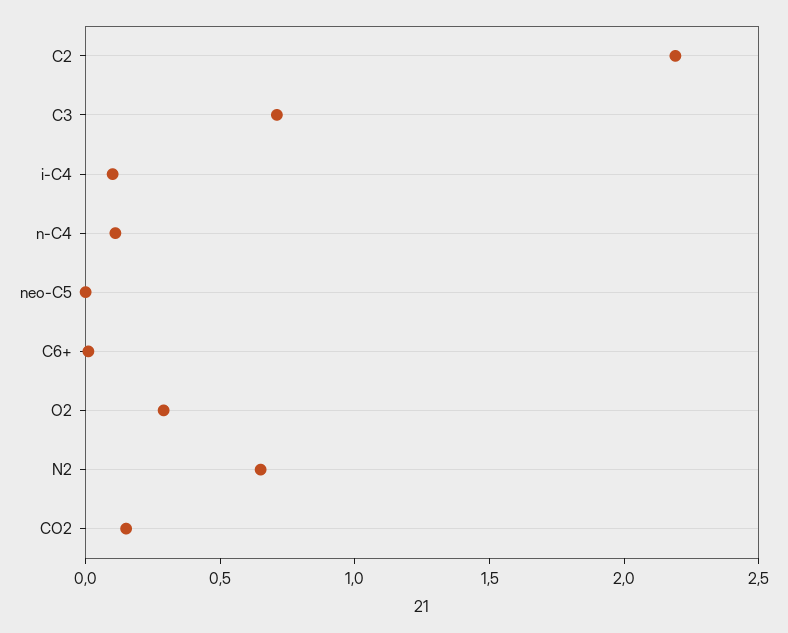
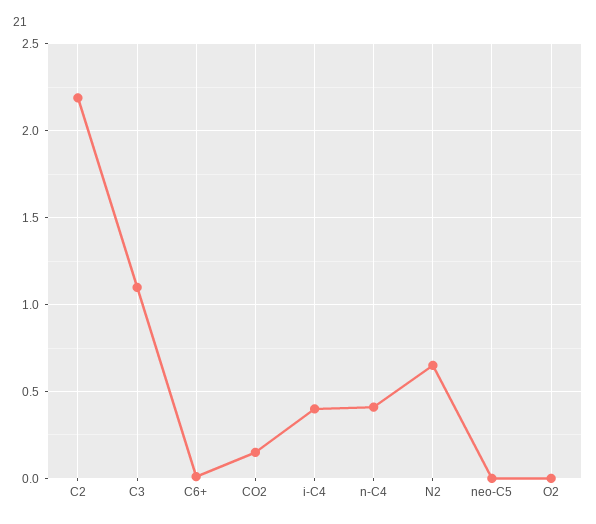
C3: 0.7 -> 1.1
i-C4: 0.1 -> 0.4
n-C4: 0.1 -> 0.4
O2: 0.3 -> 0

